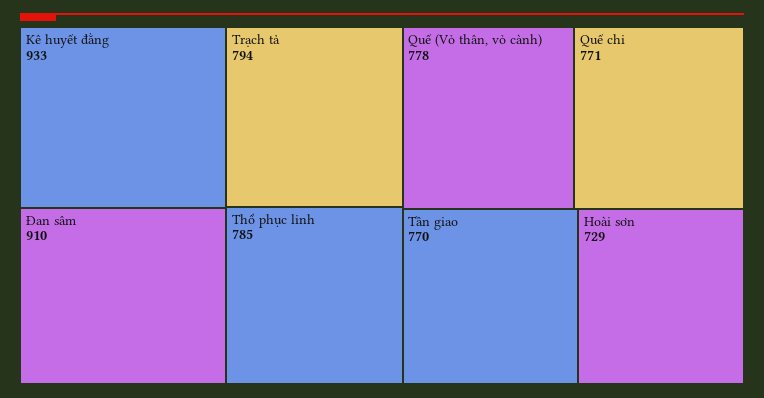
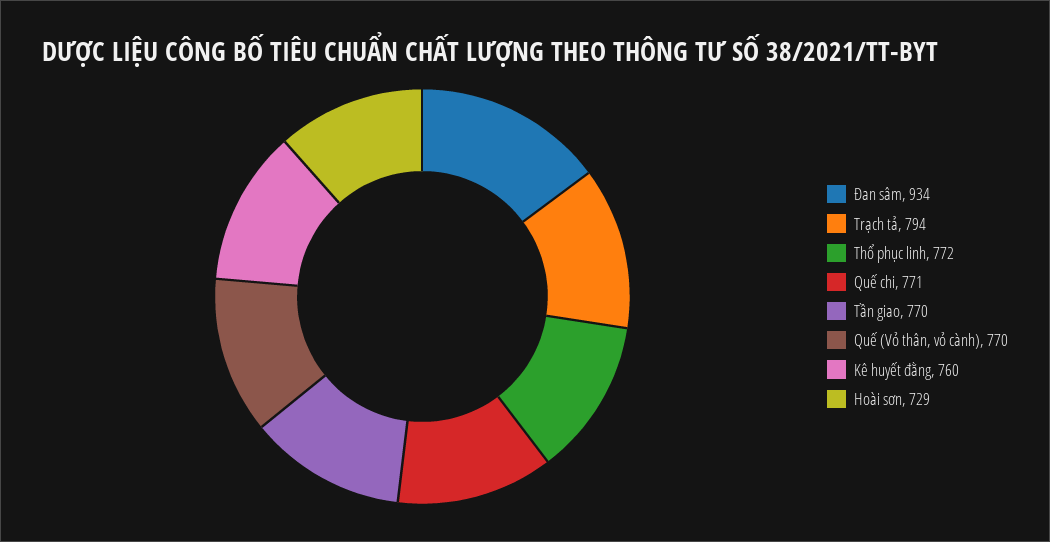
Kê huyết đằng: 933 -> 760
Đan sâm: 910 -> 934
Thổ phục linh: 785 -> 772
Quế (Vỏ thân, vỏ cành): 778 -> 770

